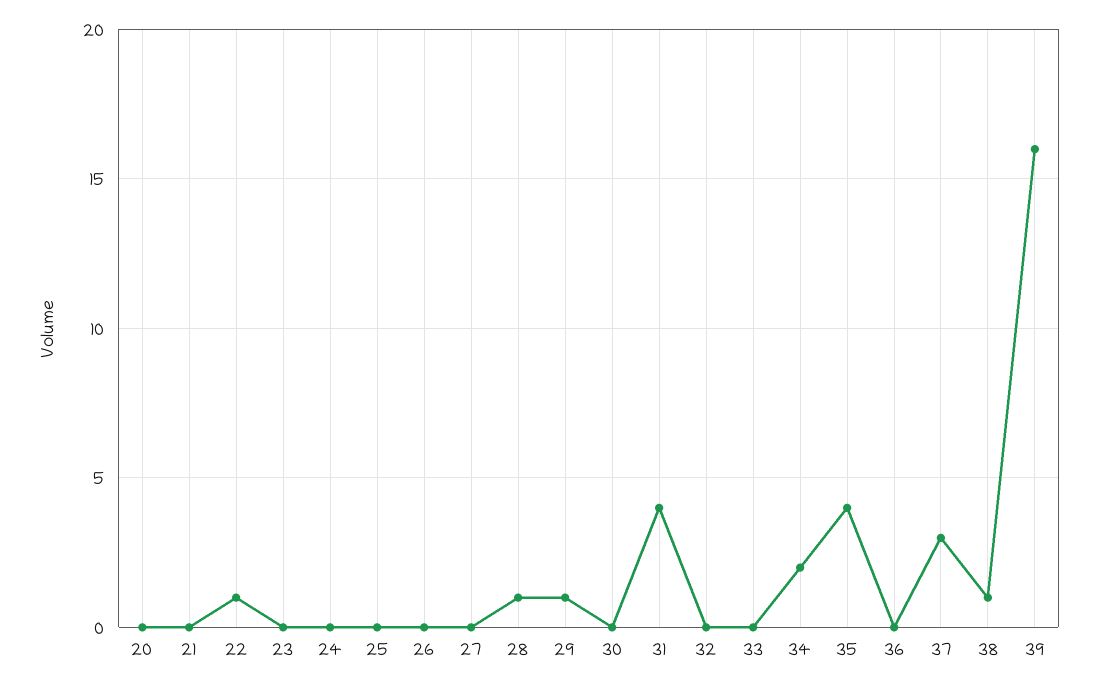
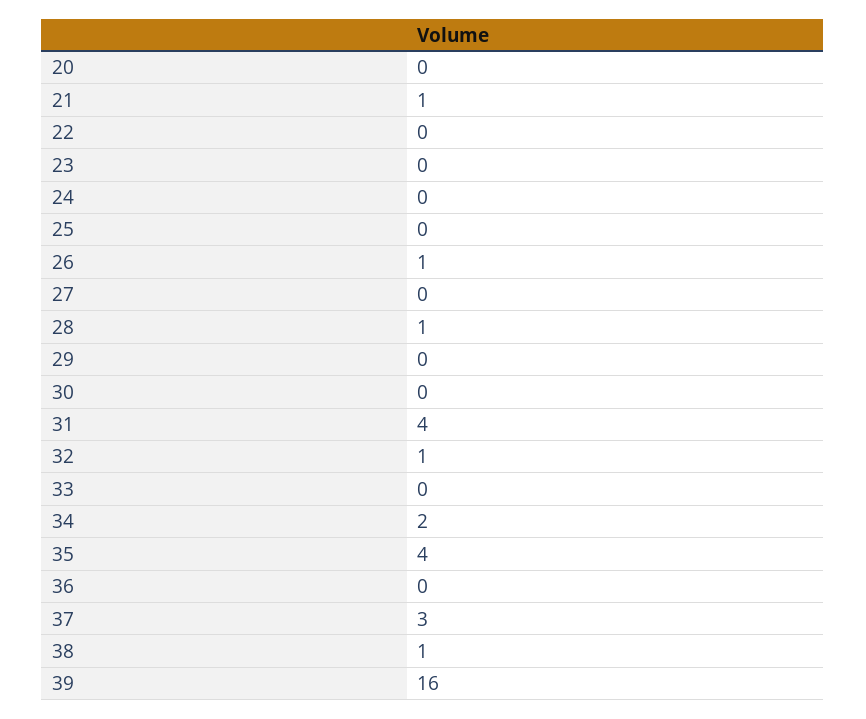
21: 0 -> 1
22: 1 -> 0
26: 0 -> 1
29: 1 -> 0
32: 0 -> 1

